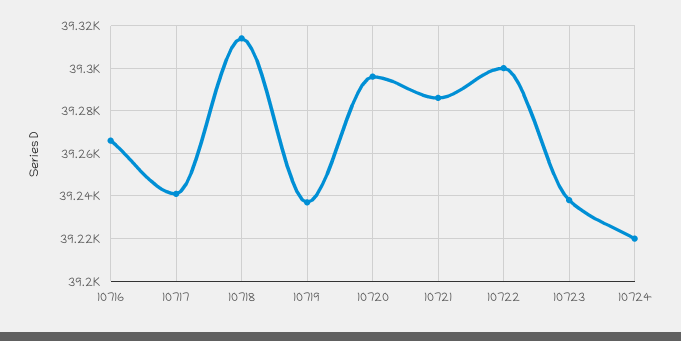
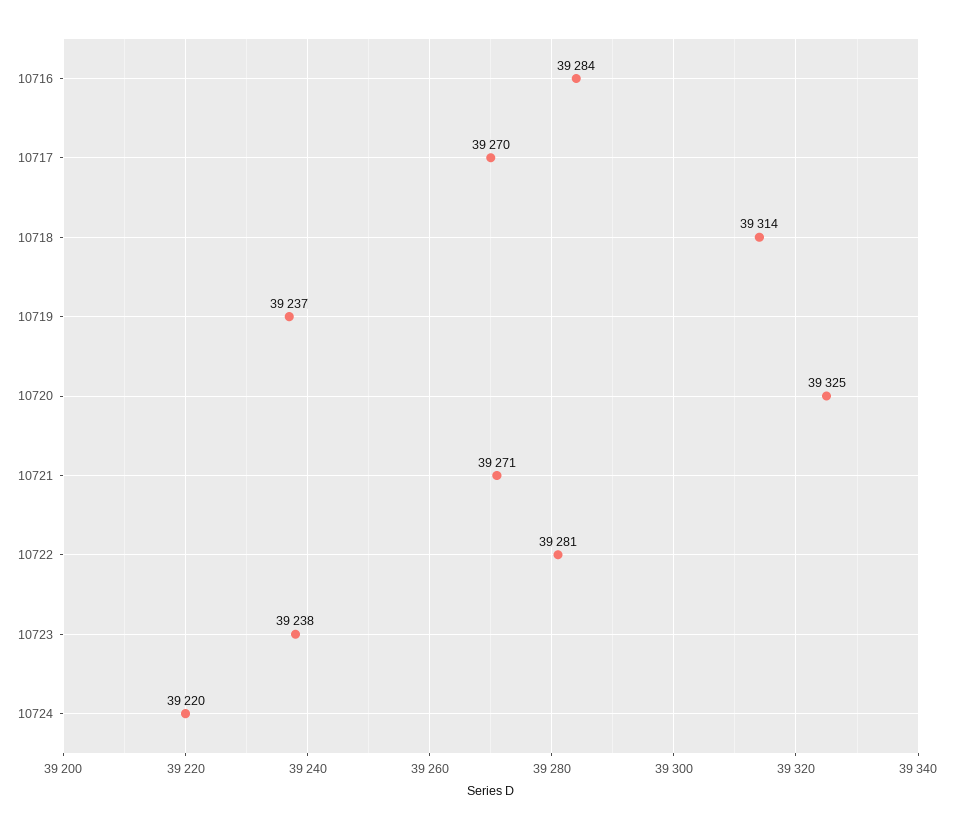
10716: 39265 -> 39284
10717: 39240 -> 39270
10720: 39295 -> 39325
10721: 39285 -> 39271
10722: 39300 -> 39281

